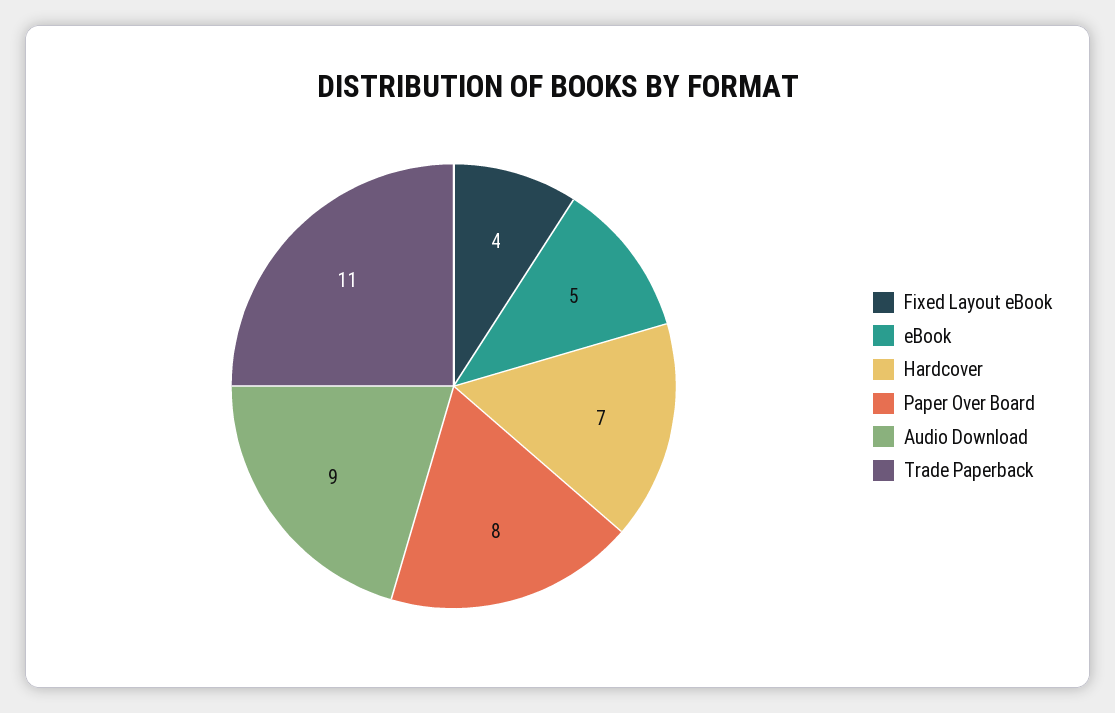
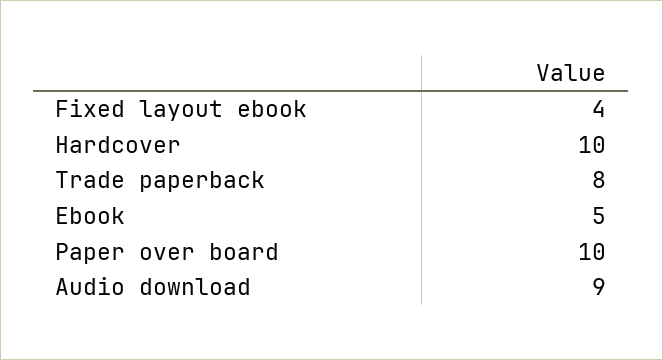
Hardcover: 7 -> 10
Paper Over Board: 8 -> 10
Trade Paperback: 11 -> 8

